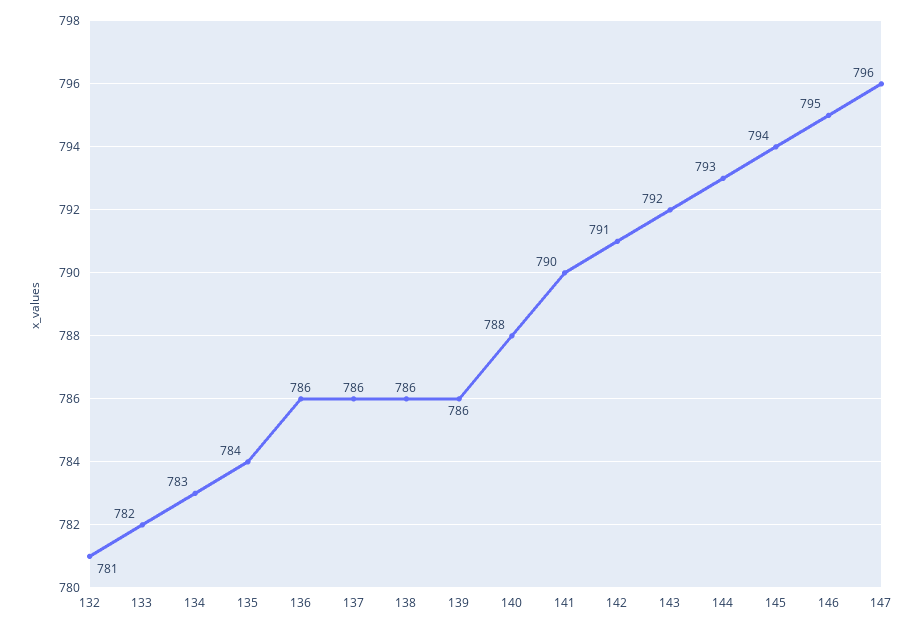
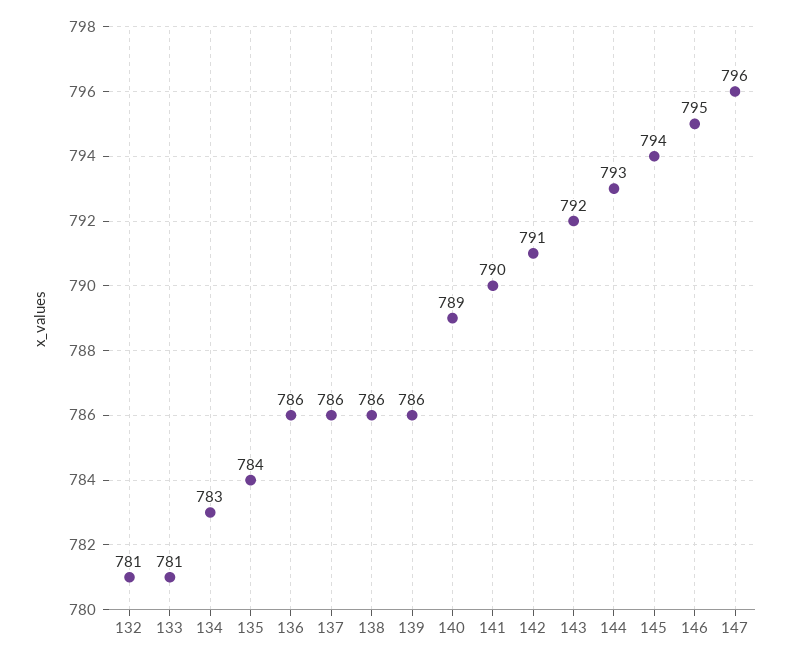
133: 782 -> 781
140: 788 -> 789

